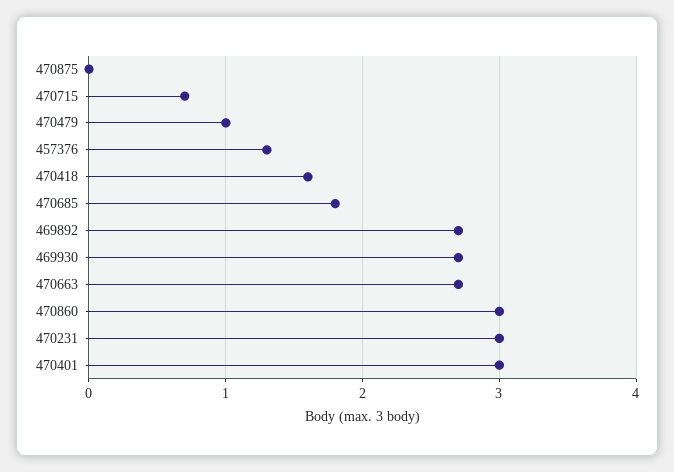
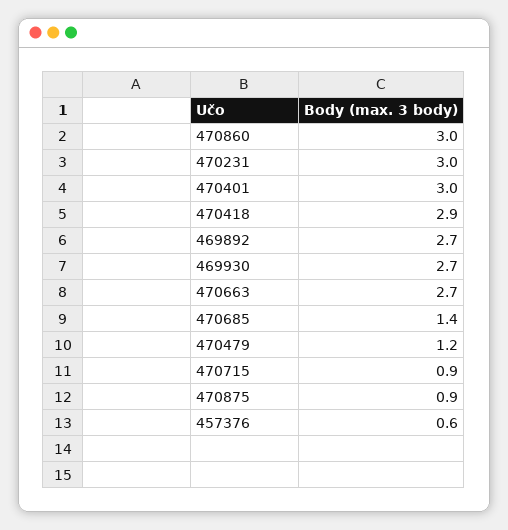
470875: 0 -> 0.9
470715: 0.7 -> 0.9
470479: 1 -> 1.2
457376: 1.3 -> 0.6
470418: 1.6 -> 2.9
470685: 1.8 -> 1.4

